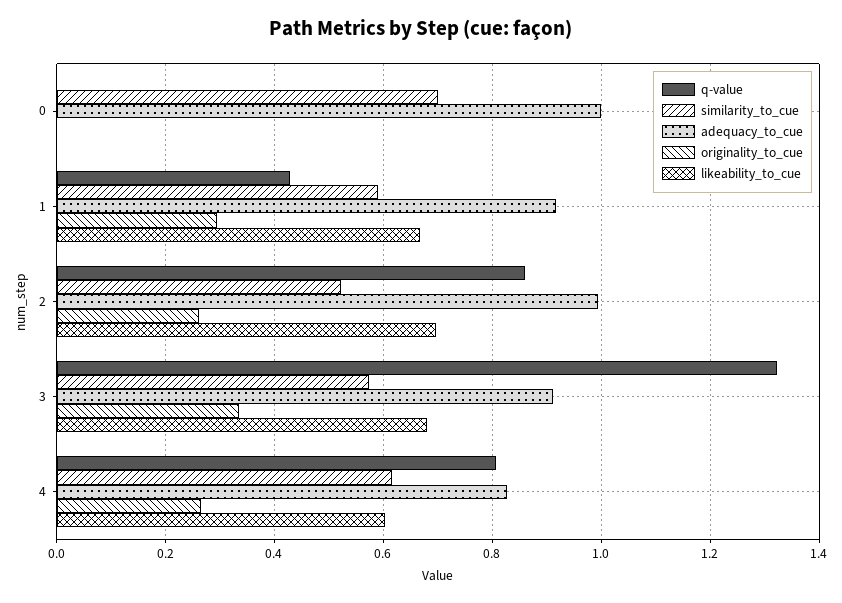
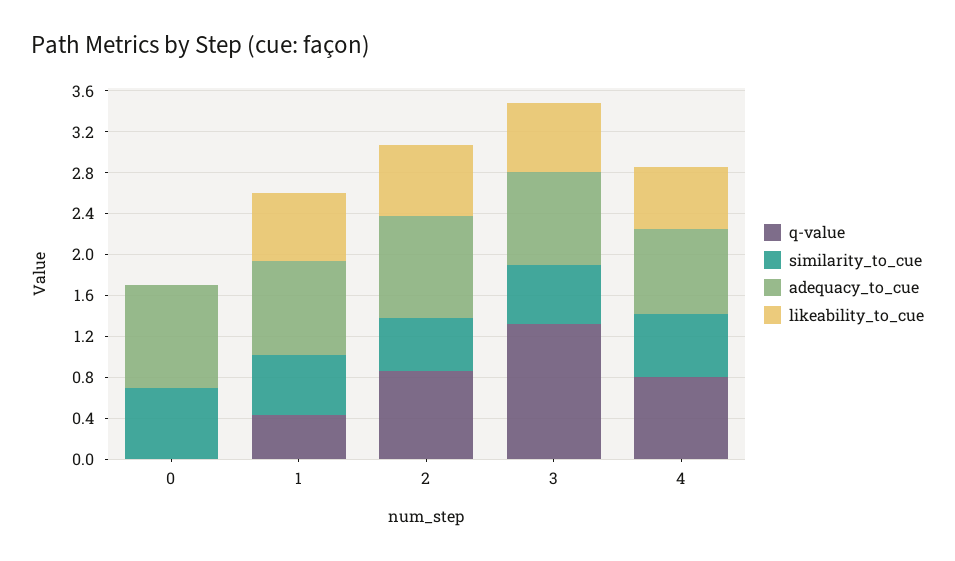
originality_to_cue, 0: 0 -> none
originality_to_cue, 1: 0.3 -> none
originality_to_cue, 2: 0.26 -> none
originality_to_cue, 3: 0.34 -> none
originality_to_cue, 4: 0.26 -> none

